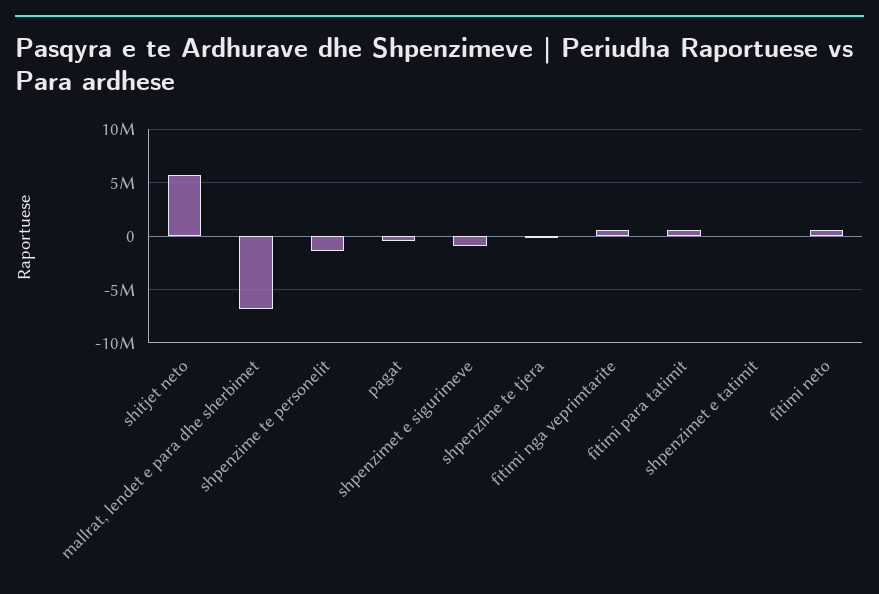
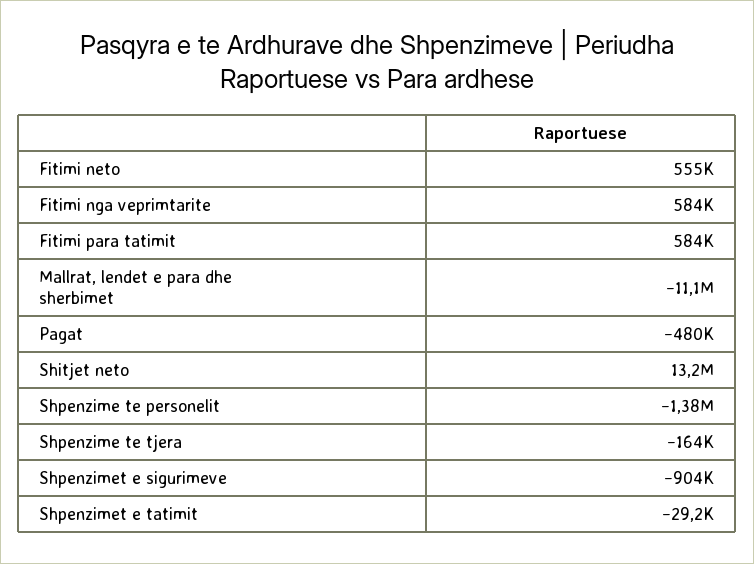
shitjet neto: 6000000 -> 13200000
mallrat, lendet e para dhe sherbimet: -7000000 -> -11100000

